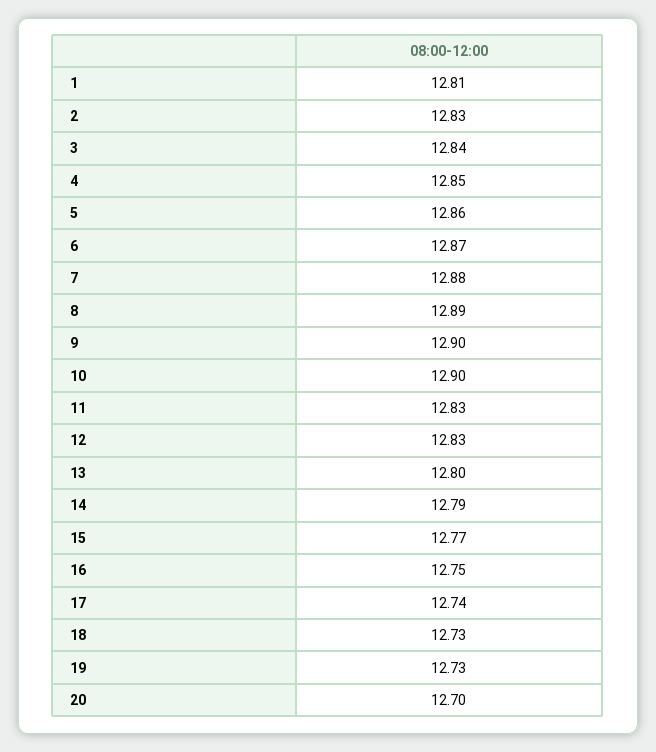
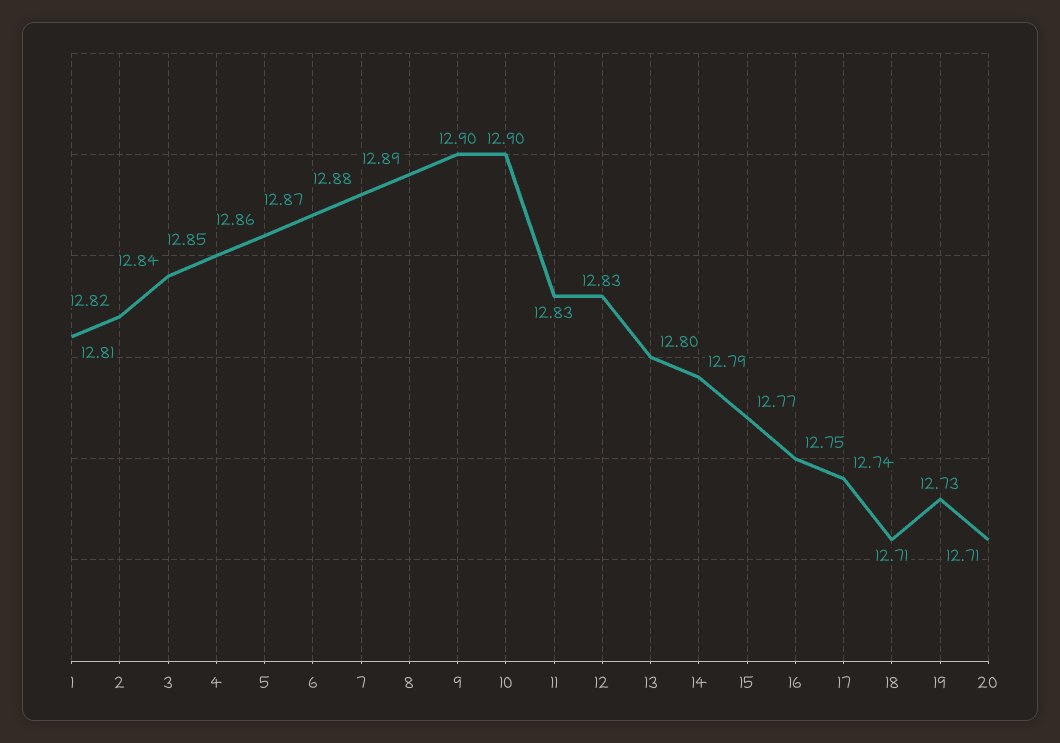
2: 12.83 -> 12.82
18: 12.73 -> 12.71
20: 12.7 -> 12.71

